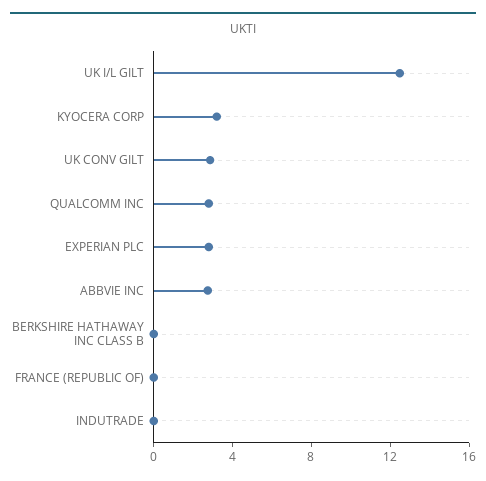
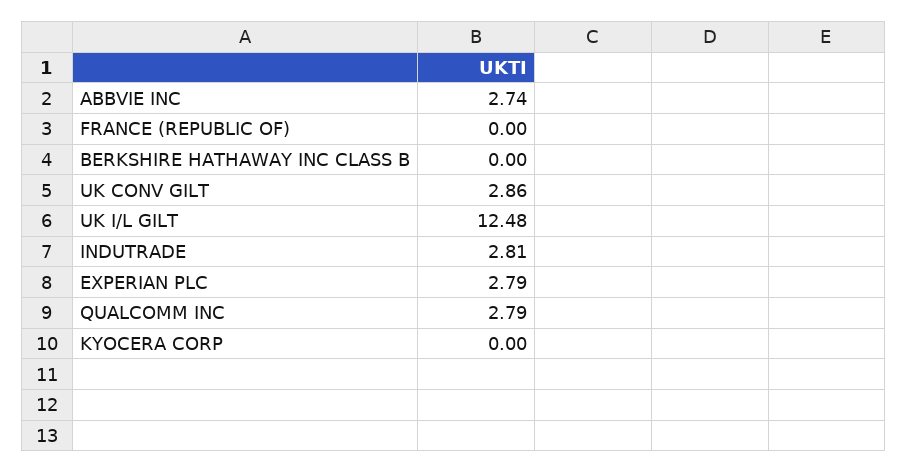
KYOCERA CORP: 3 -> 0
INDUTRADE: 0 -> 2.81

